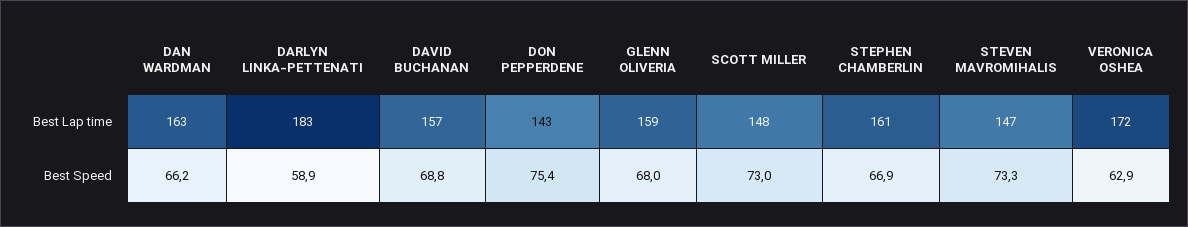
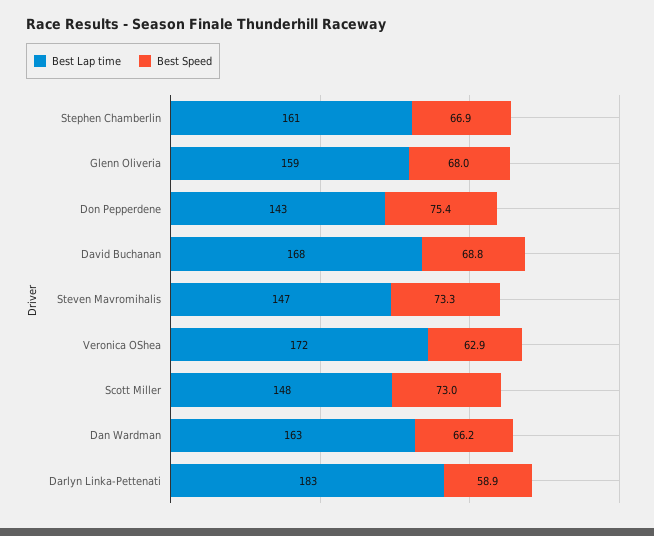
Best Lap time, DAVID BUCHANAN: 157 -> 168

